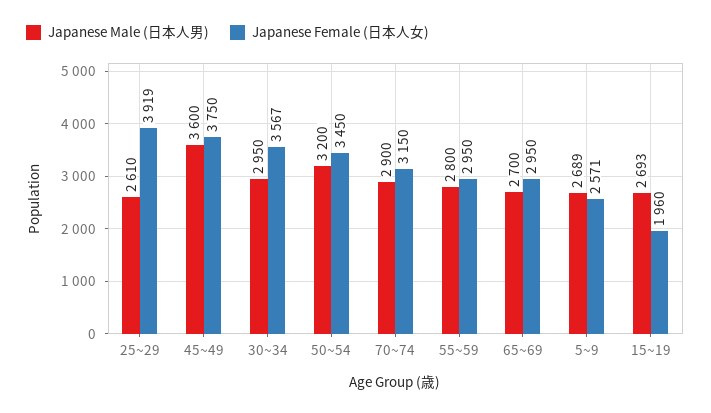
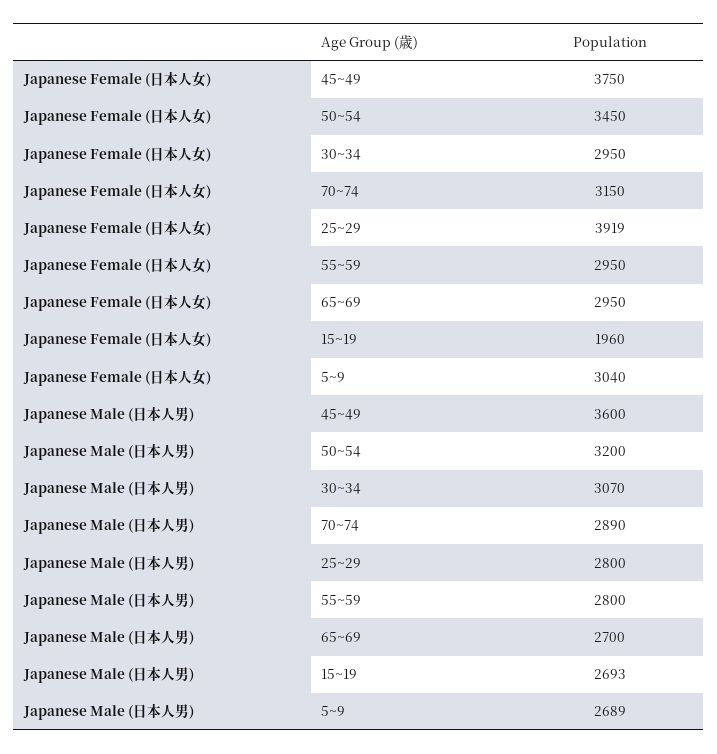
Japanese Male (日本人男), 25~29: 2610 -> 2800
Japanese Male (日本人男), 30~34: 2950 -> 3070
Japanese Female (日本人女), 30~34: 3567 -> 2950
Japanese Male (日本人男), 70~74: 2900 -> 2890
Japanese Female (日本人女), 5~9: 2571 -> 3040

